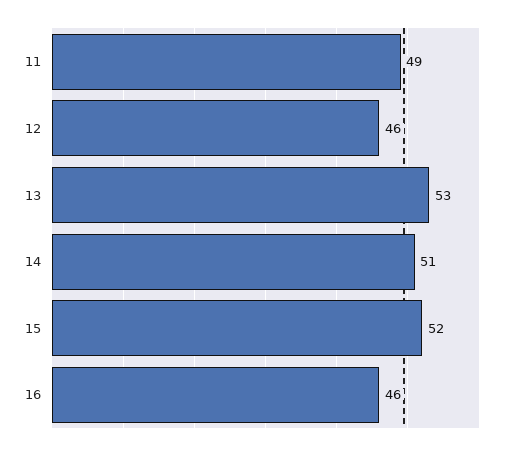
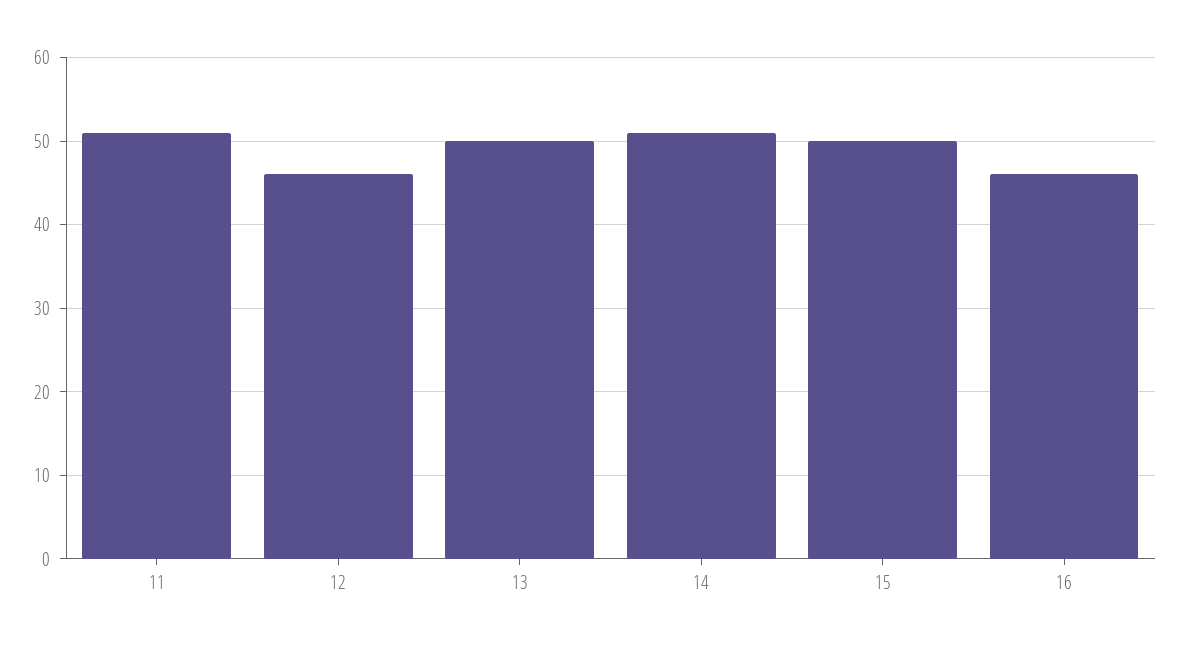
11: 49 -> 51
13: 53 -> 50
15: 52 -> 50

